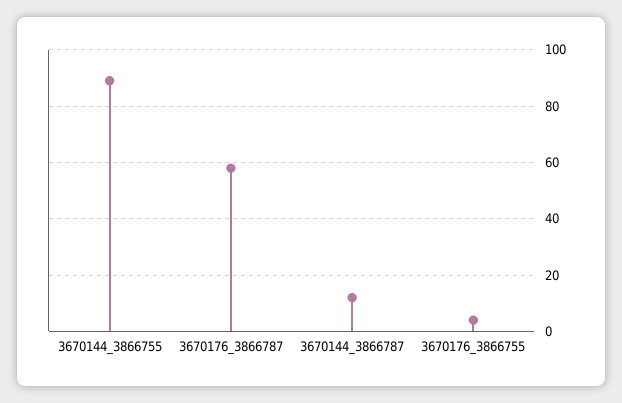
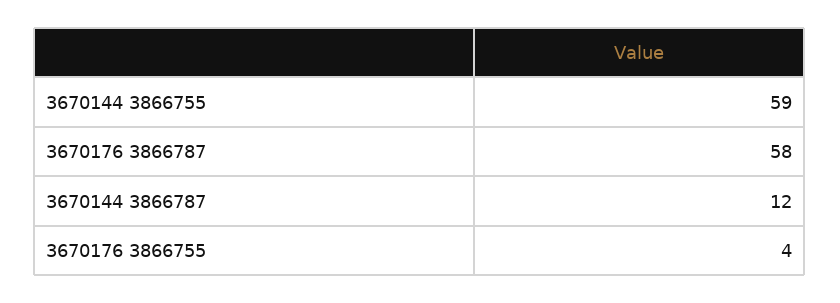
3670144_3866755: 90 -> 59

